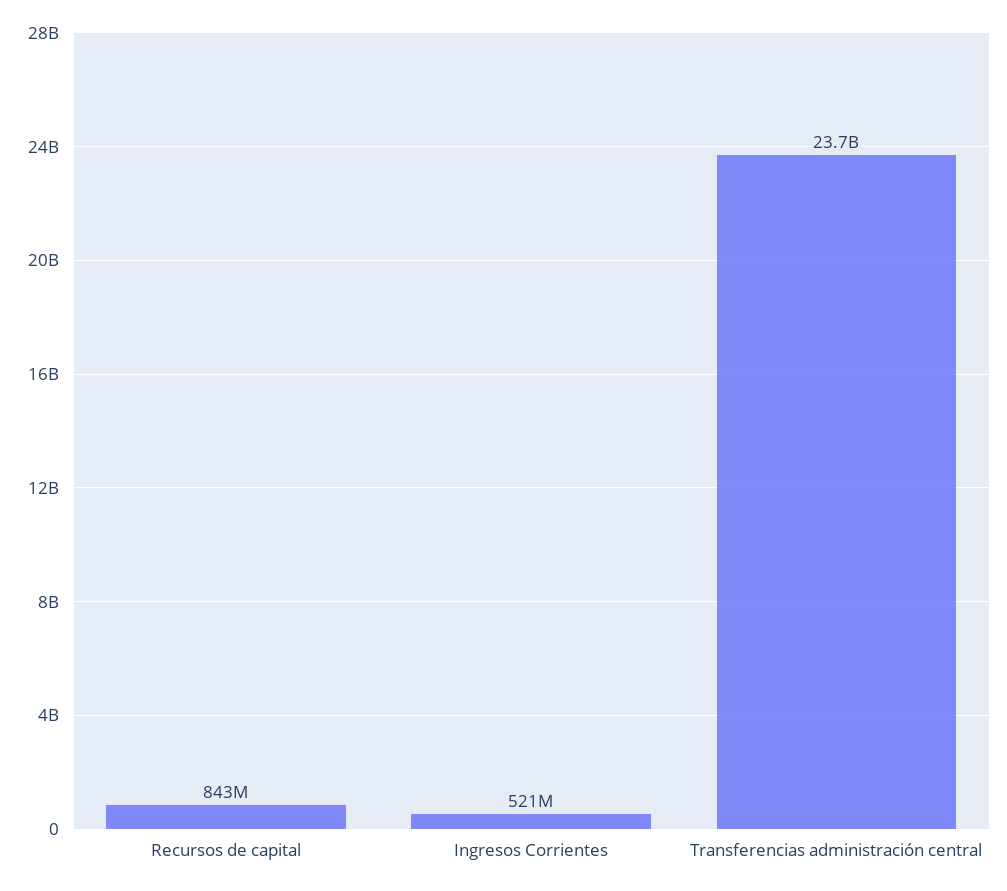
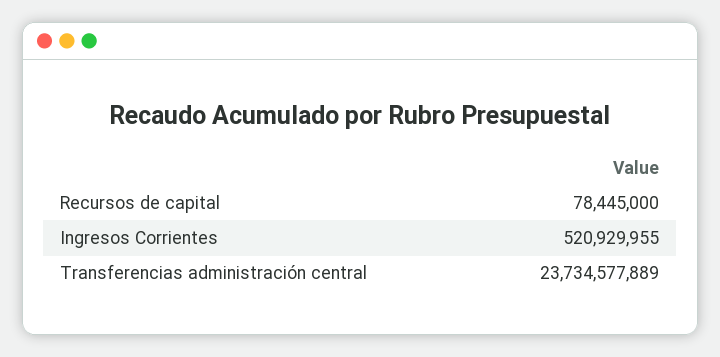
Recursos de capital: 843000000 -> 78445000

